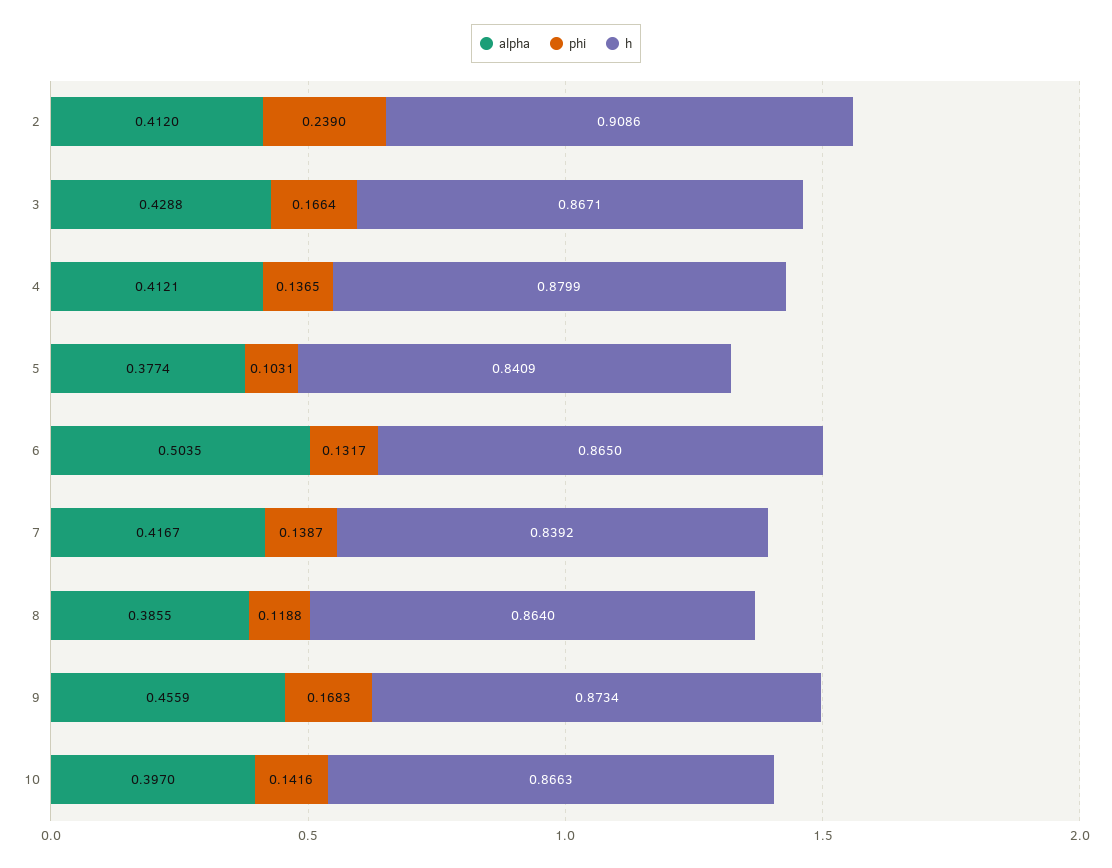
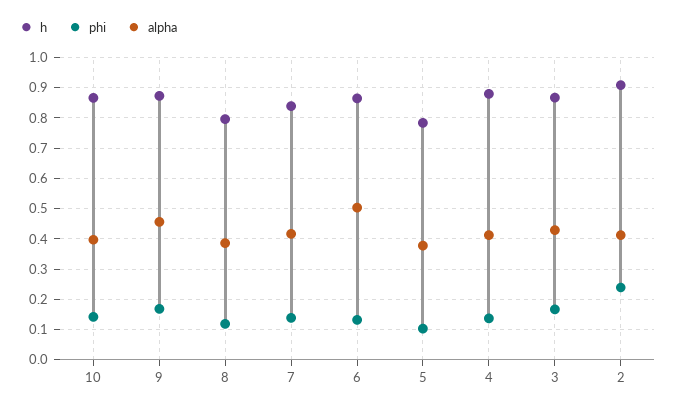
h, 5: 0.8409 -> 0.78
h, 8: 0.864 -> 0.8

